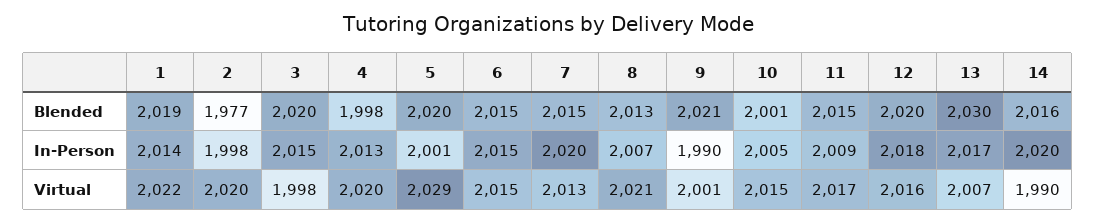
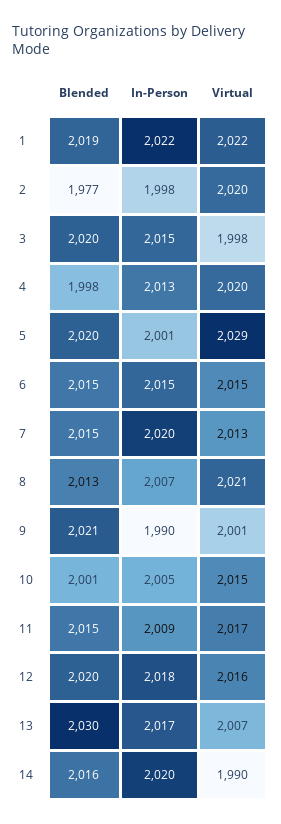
1, In-Person: 2014 -> 2022

